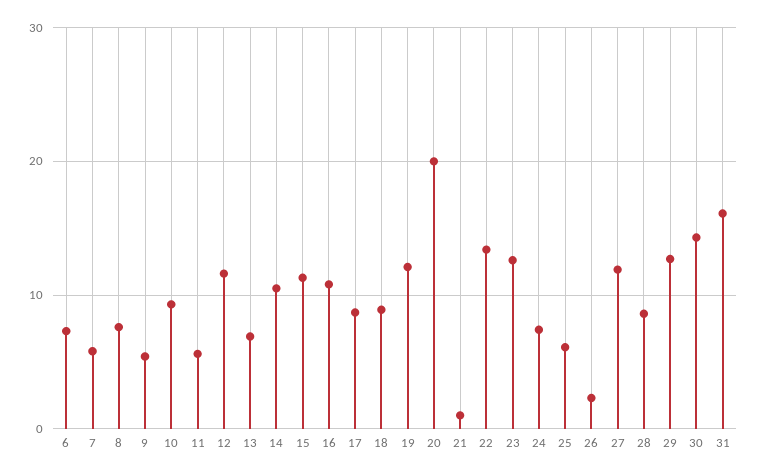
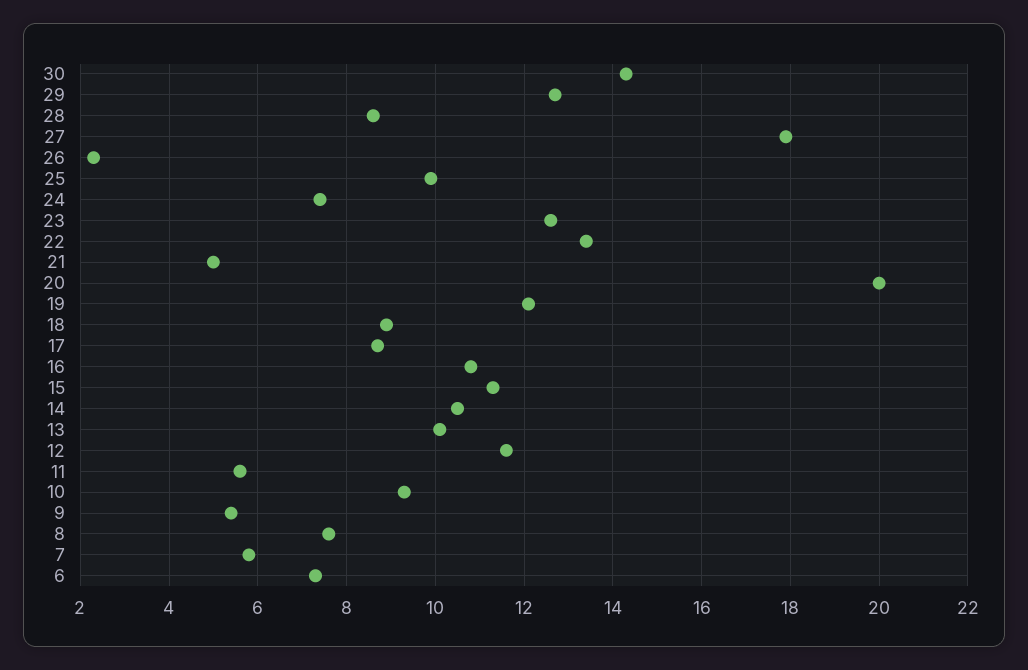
13: 7 -> 10
21: 1 -> 5
25: 6 -> 10
27: 12 -> 18
31: 16 -> none

